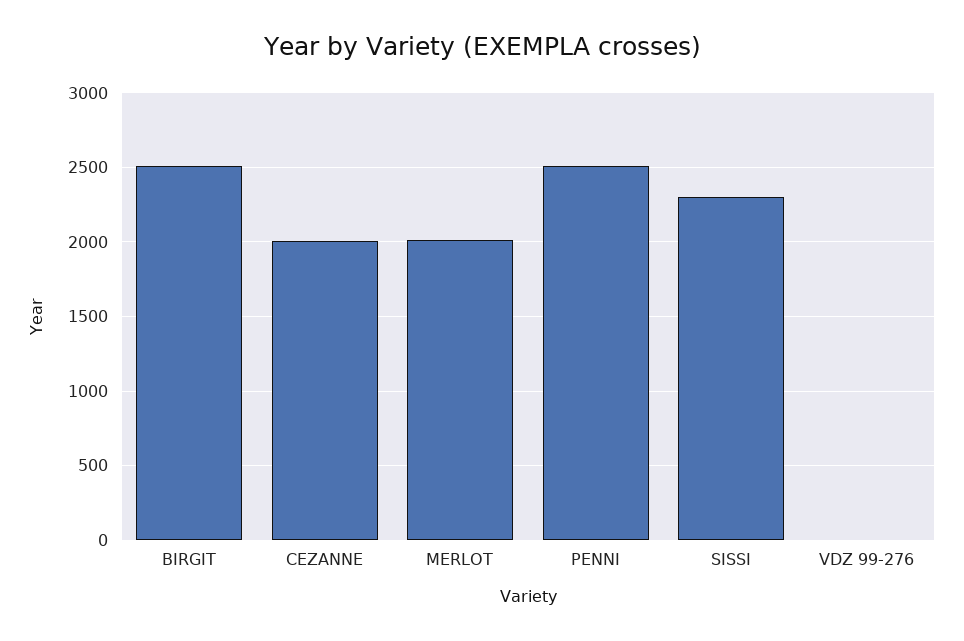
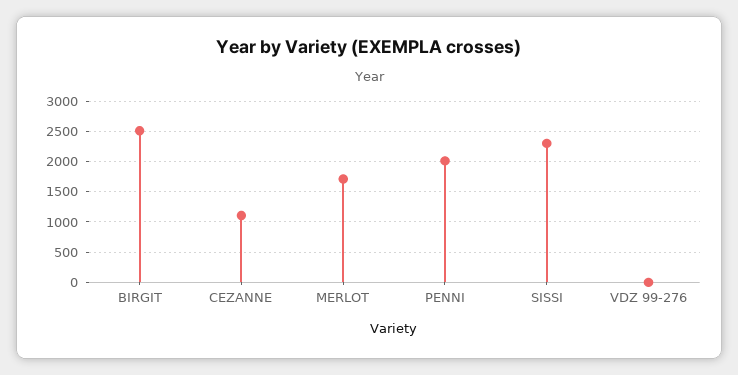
CEZANNE: 2000 -> 1100
MERLOT: 2000 -> 1700
PENNI: 2500 -> 2000

